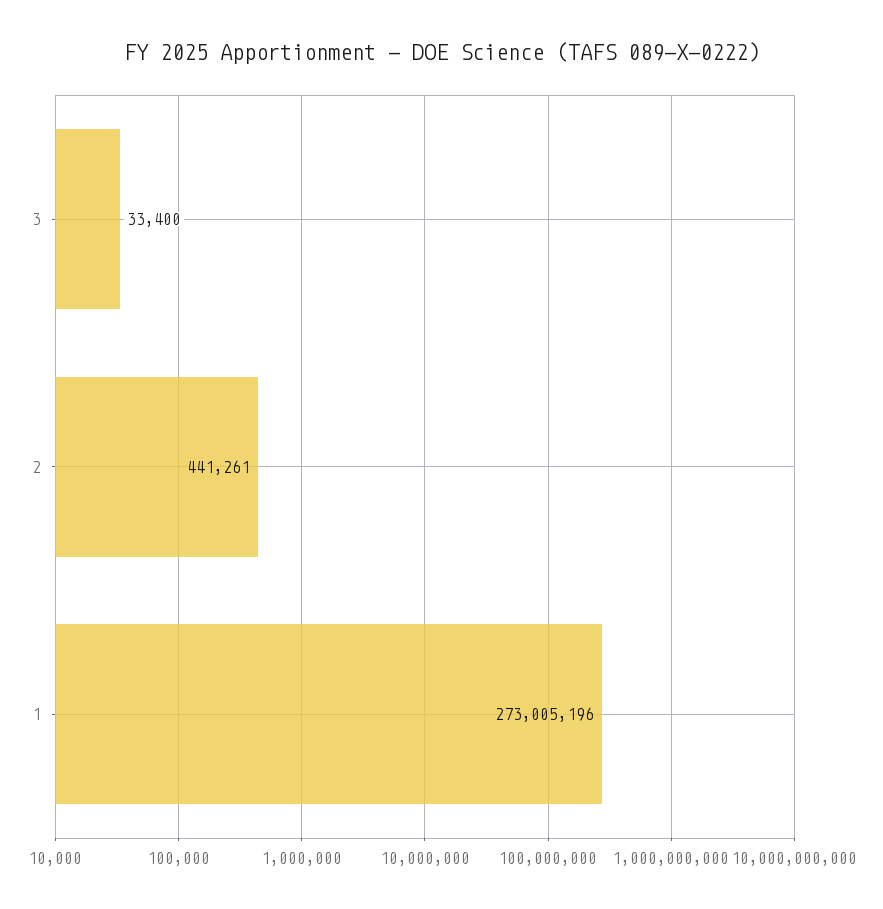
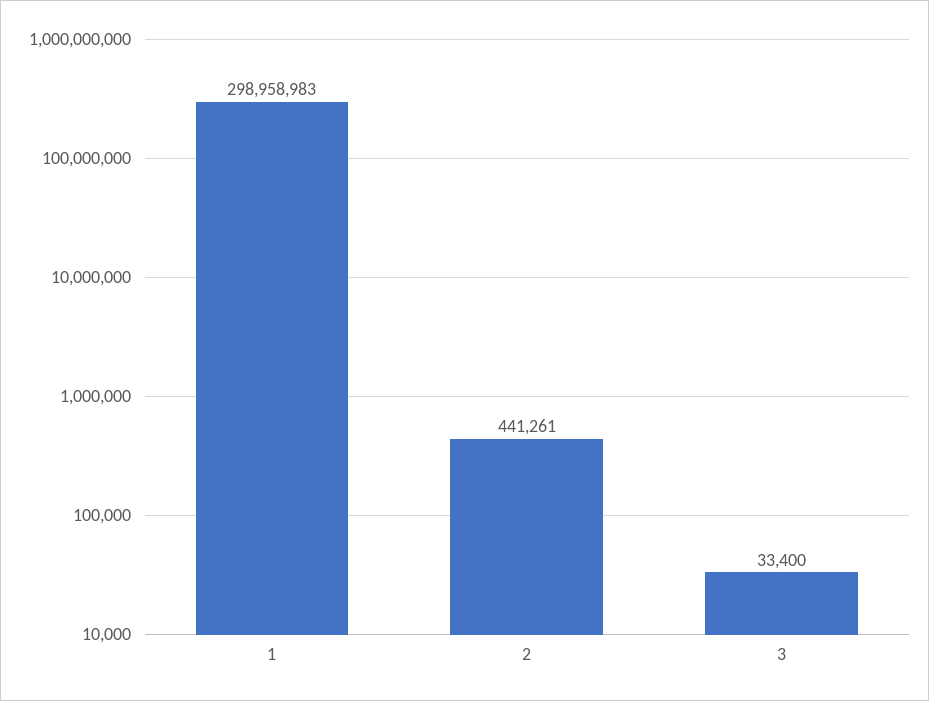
1: 273005196 -> 298958983

